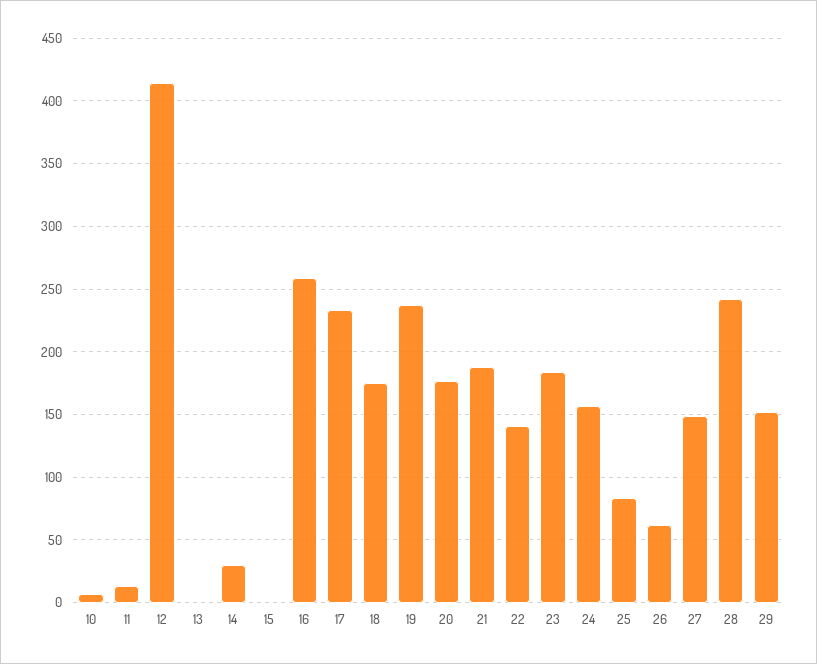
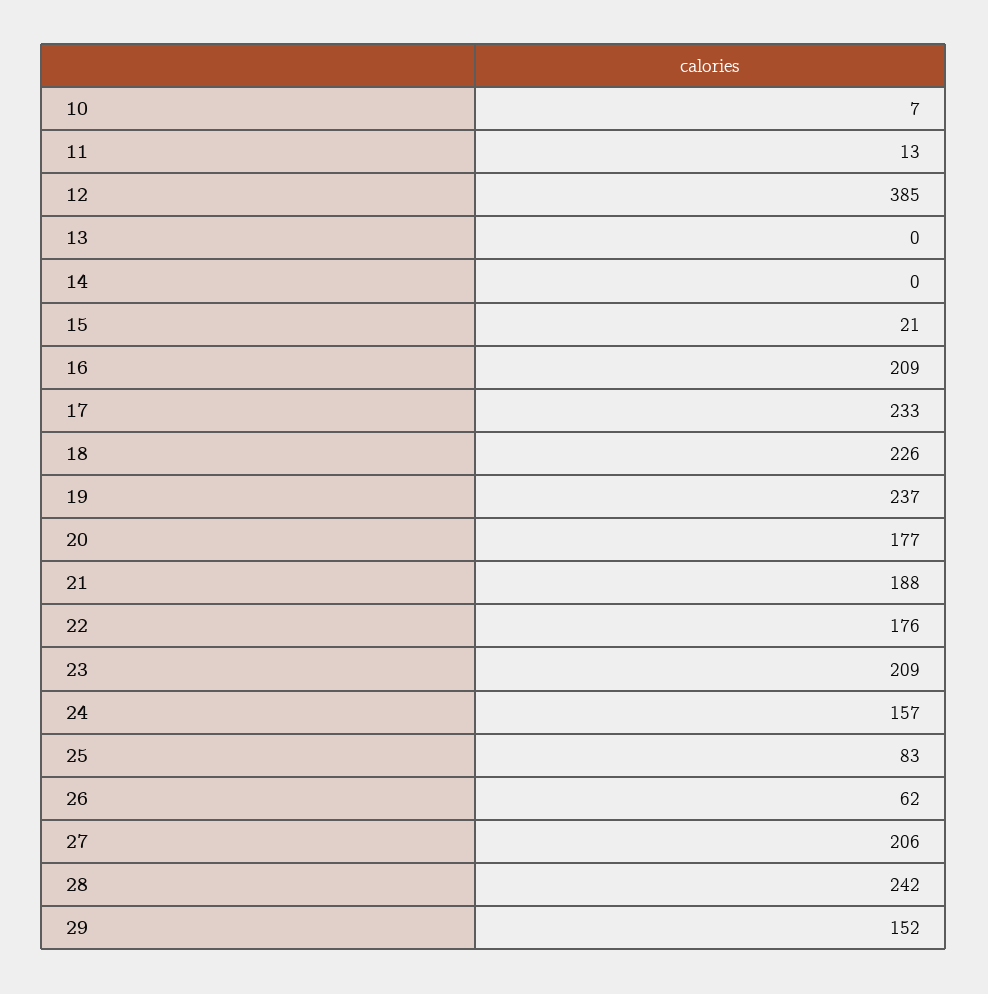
12: 415 -> 385
14: 30 -> 0
15: 0 -> 21
16: 260 -> 209
18: 175 -> 226
22: 140 -> 176
23: 185 -> 209
27: 150 -> 206

